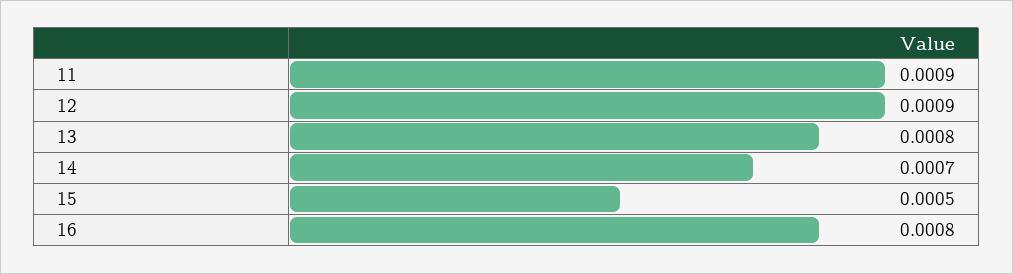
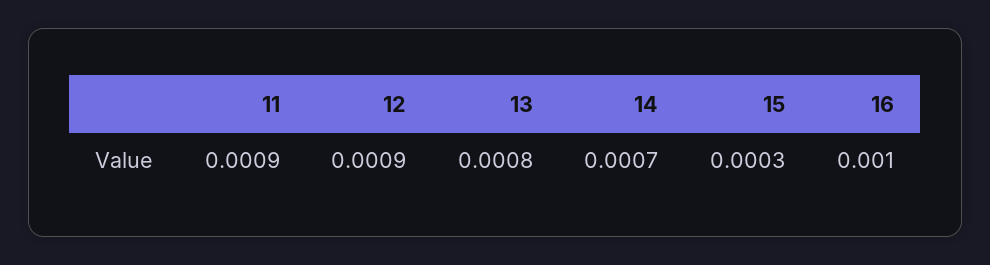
15: 0.0005 -> 0.0003
16: 0.0008 -> 0.001

